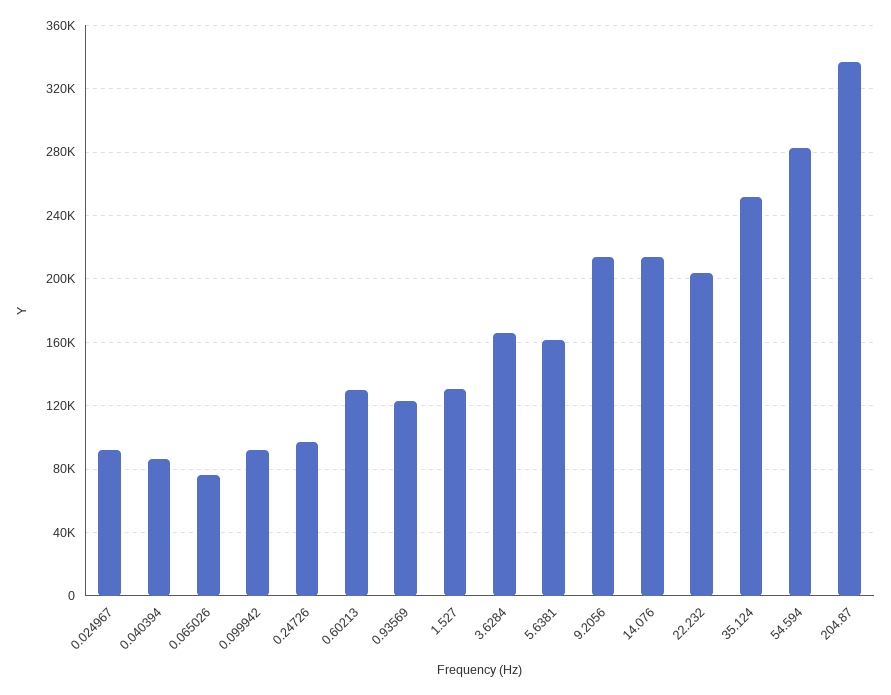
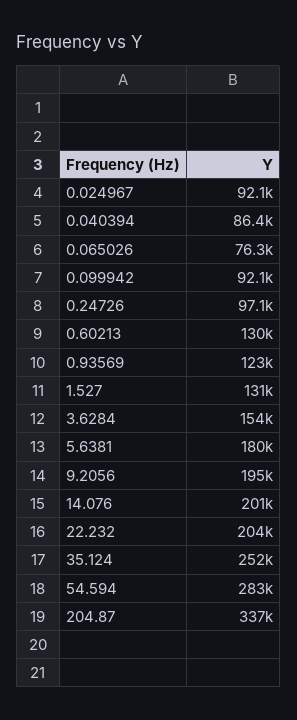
3.6284: 165000 -> 154000
5.6381: 160000 -> 180000
9.2056: 215000 -> 195000
14.076: 215000 -> 201000

